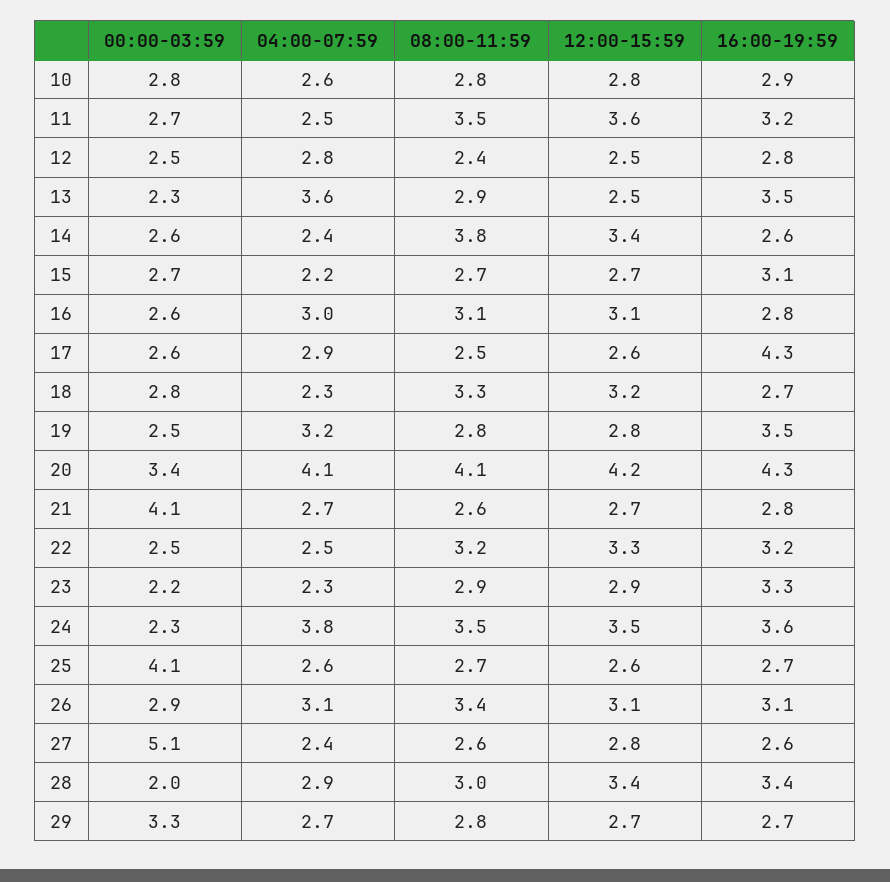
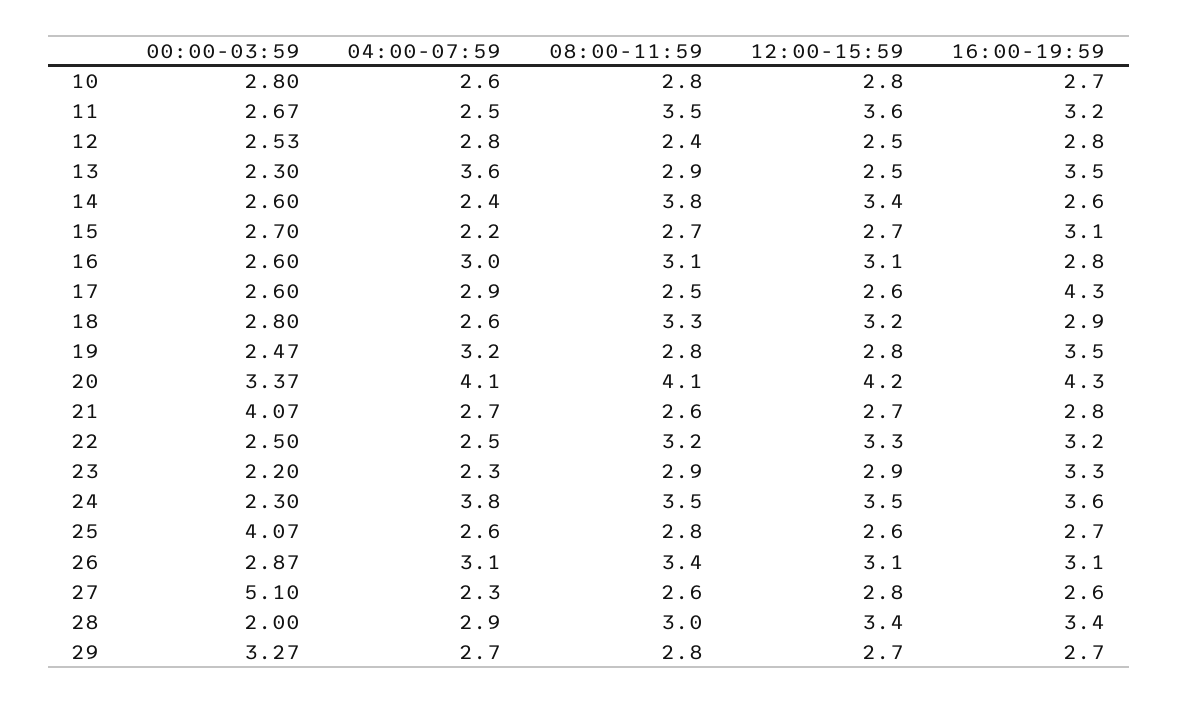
16:00-19:59, 10: 2.9 -> 2.7
04:00-07:59, 18: 2.3 -> 2.6
16:00-19:59, 18: 2.7 -> 2.9
08:00-11:59, 25: 2.7 -> 2.8
04:00-07:59, 27: 2.4 -> 2.3

